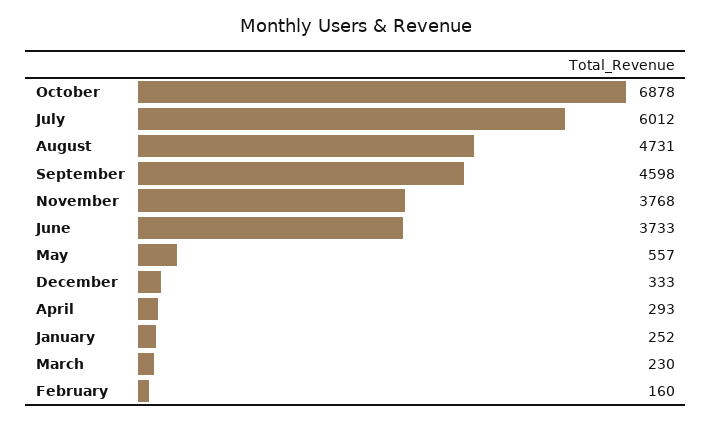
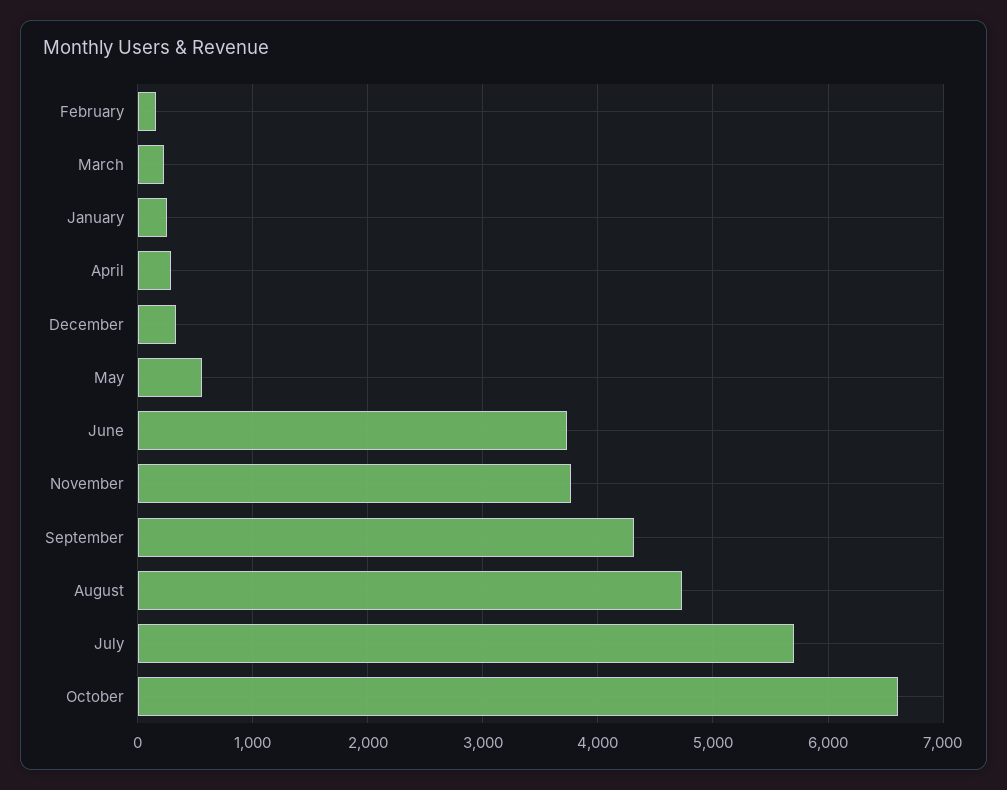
October: 6878 -> 6600
July: 6012 -> 5700
September: 4598 -> 4300

